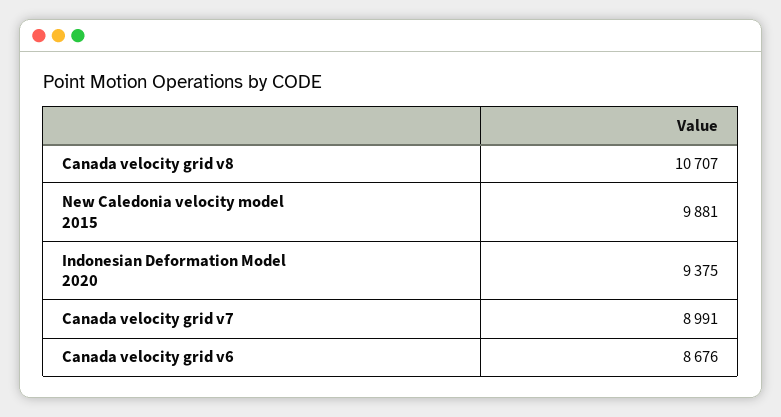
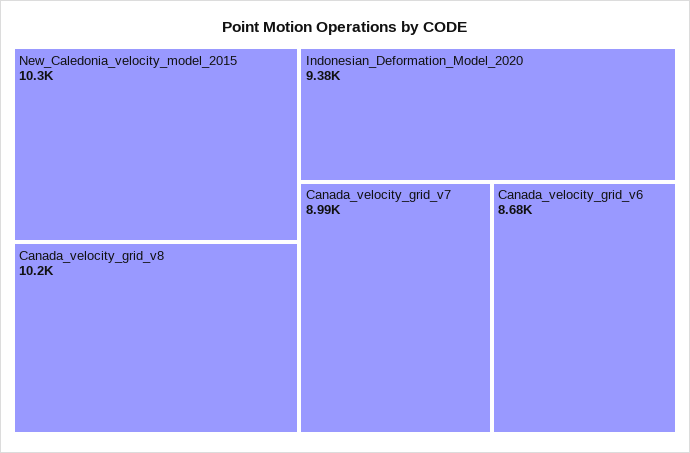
Canada velocity grid v8: 10707 -> 10200
New Caledonia velocity model 2015: 9881 -> 10300

